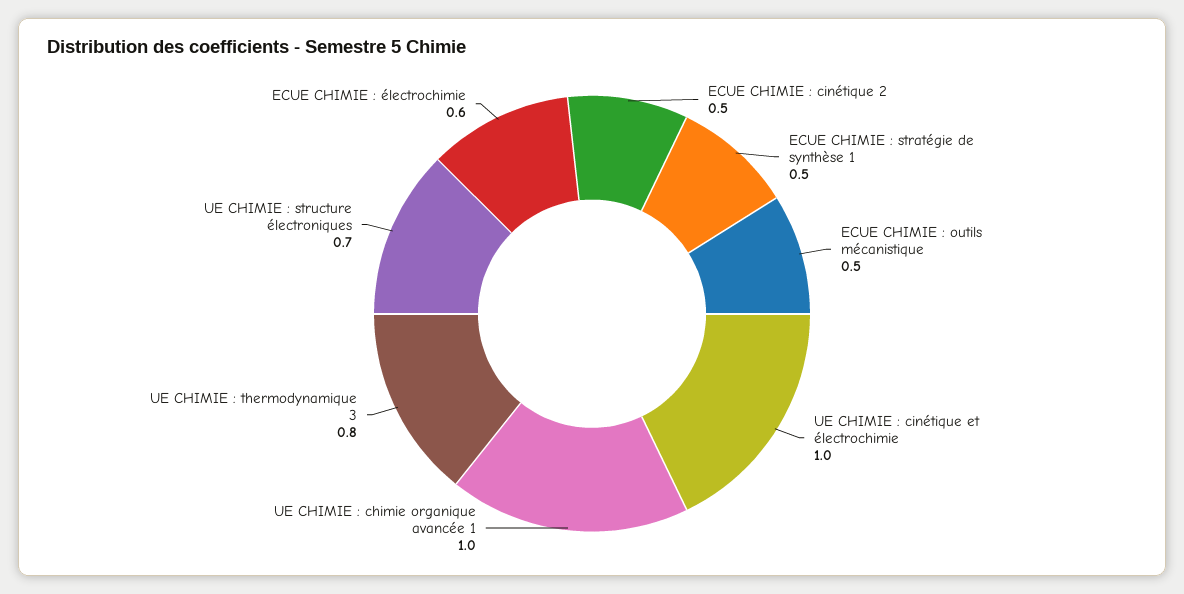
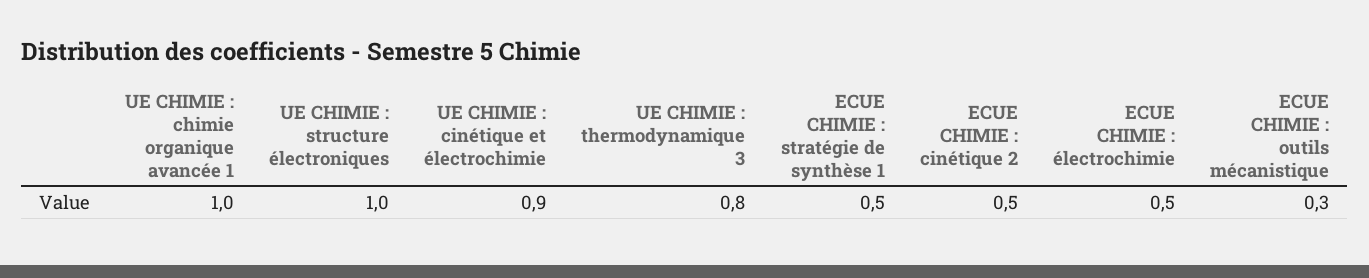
ECUE CHIMIE : outils mécanistique: 0.5 -> 0.3
UE CHIMIE : cinétique et électrochimie: 1 -> 0.9
UE CHIMIE : structure électroniques: 0.7 -> 1
ECUE CHIMIE : électrochimie: 0.6 -> 0.5

